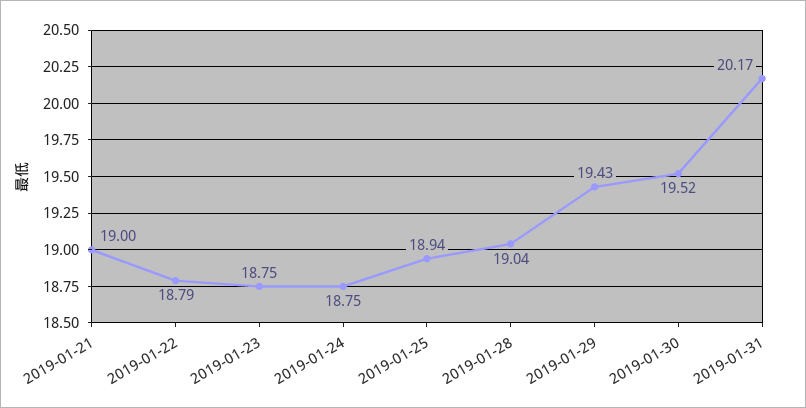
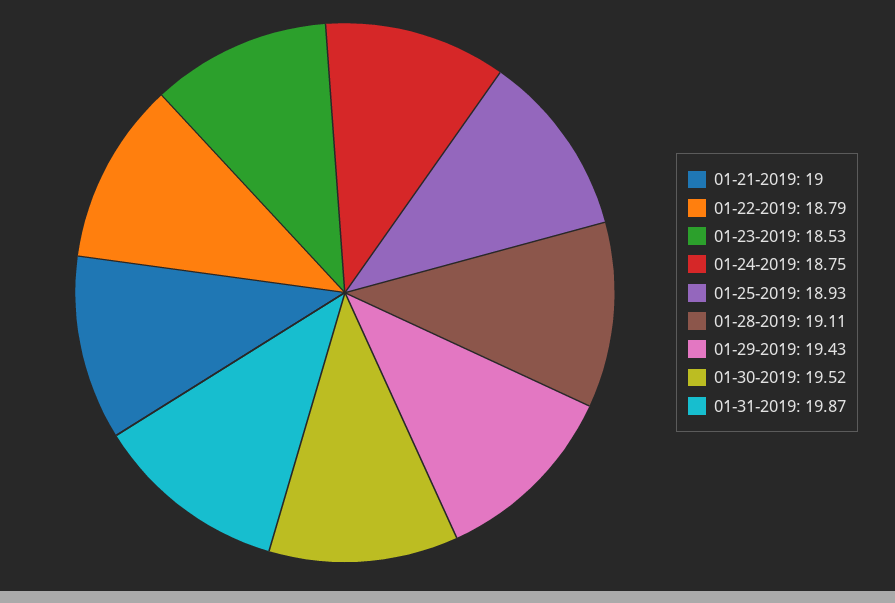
2019-01-23: 18.75 -> 18.53
2019-01-25: 18.94 -> 18.93
2019-01-28: 19.04 -> 19.11
2019-01-31: 20.17 -> 19.87

